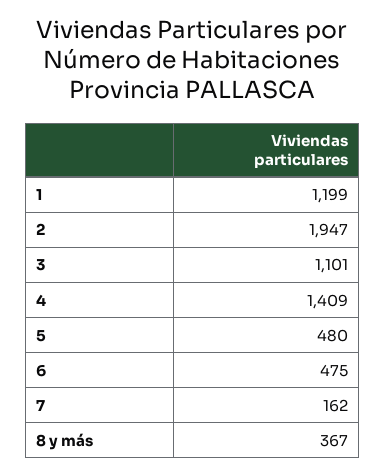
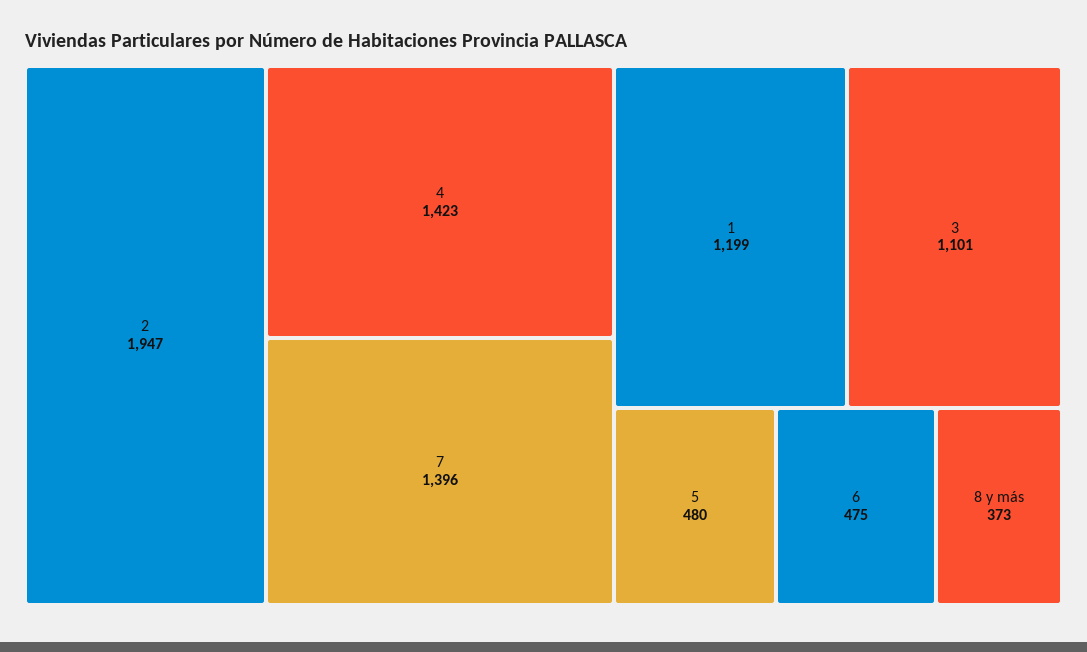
4: 1409 -> 1423
7: 162 -> 1396
8 y más: 367 -> 373

